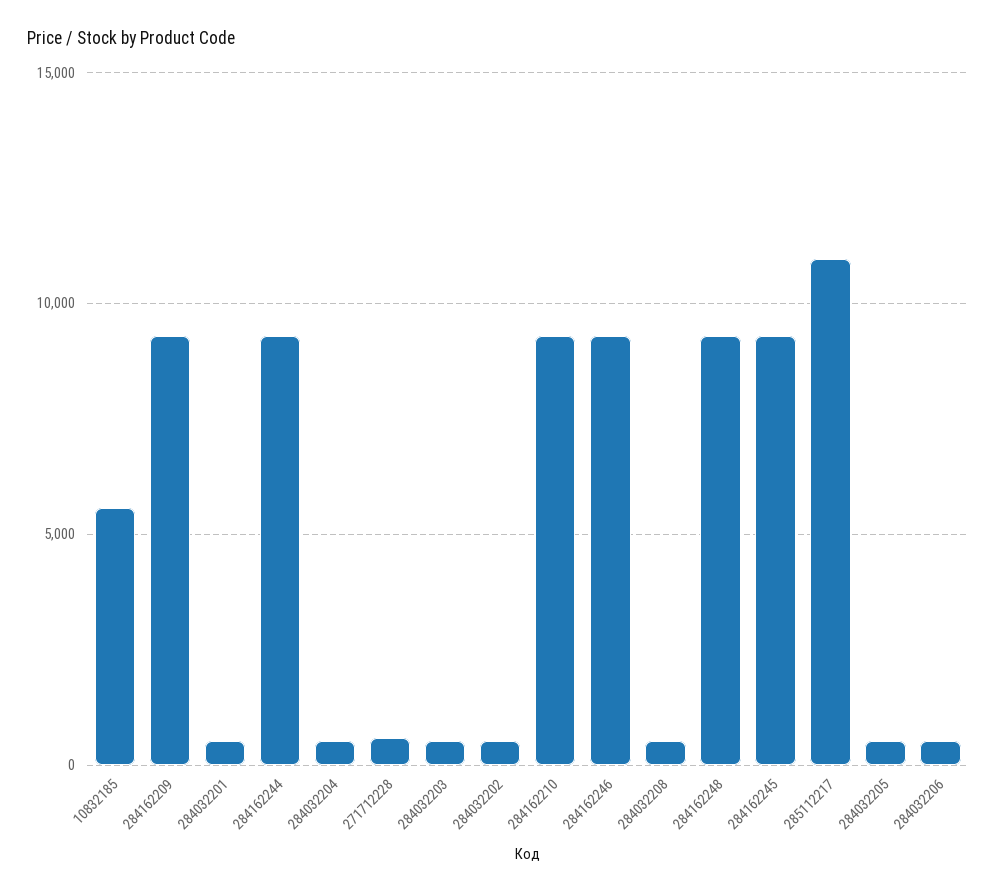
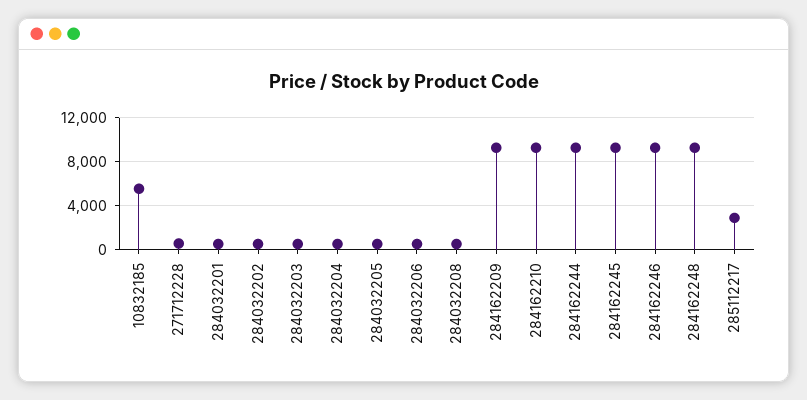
285112217: 11000 -> 3000

